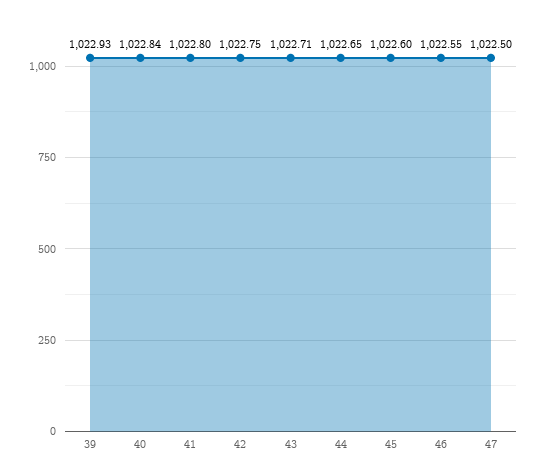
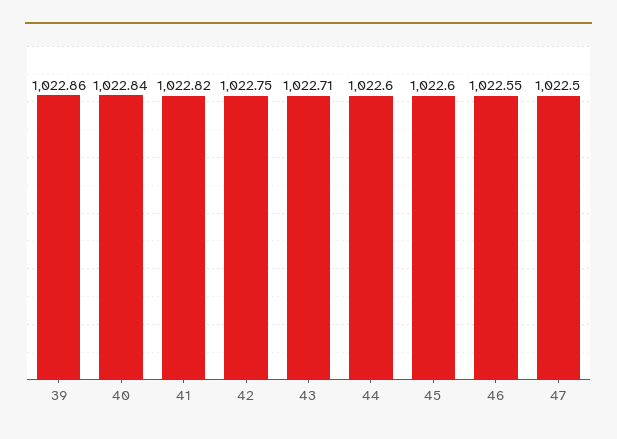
39: 1022.93 -> 1022.86
41: 1022.8 -> 1022.82
44: 1022.65 -> 1022.6

